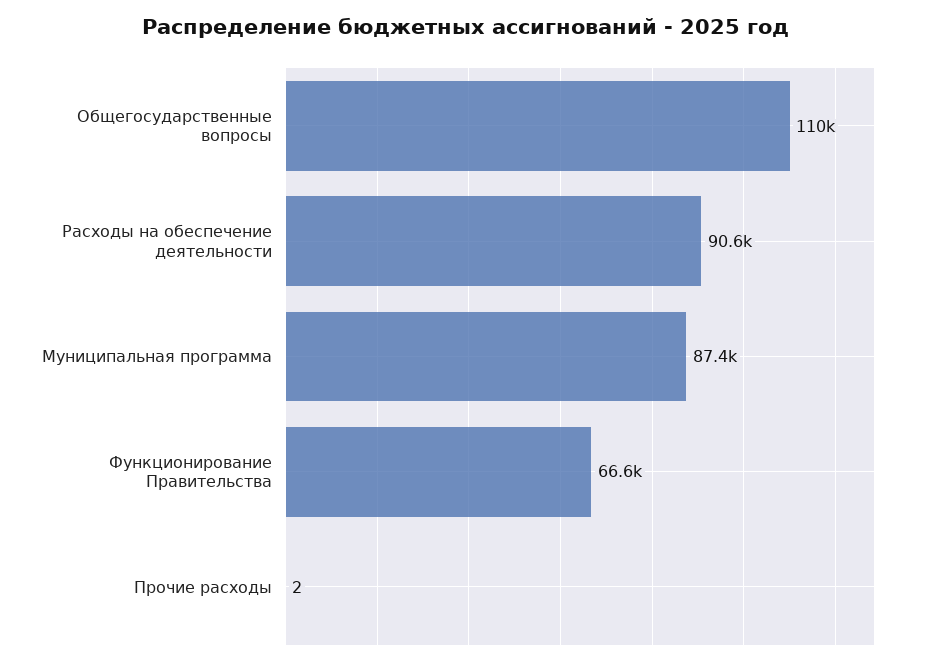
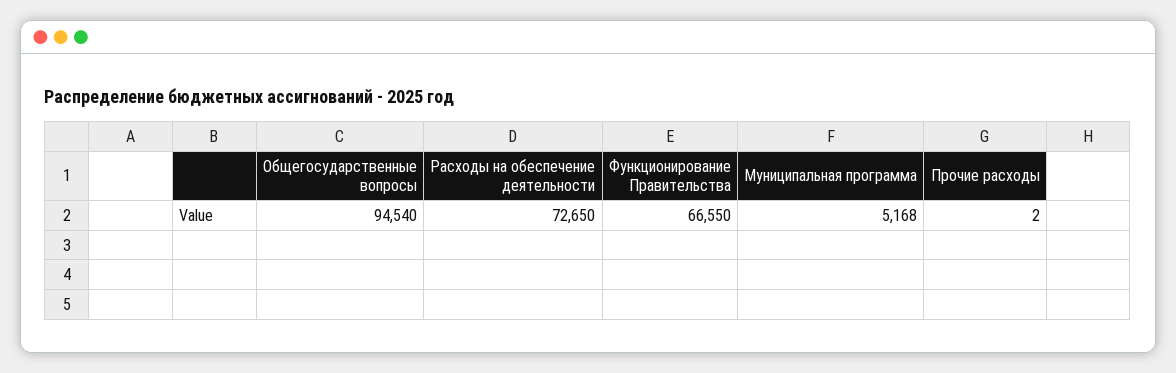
Общегосударственные вопросы: 110000 -> 94540
Расходы на обеспечение деятельности: 90600 -> 72650
Муниципальная программа: 87400 -> 5168

